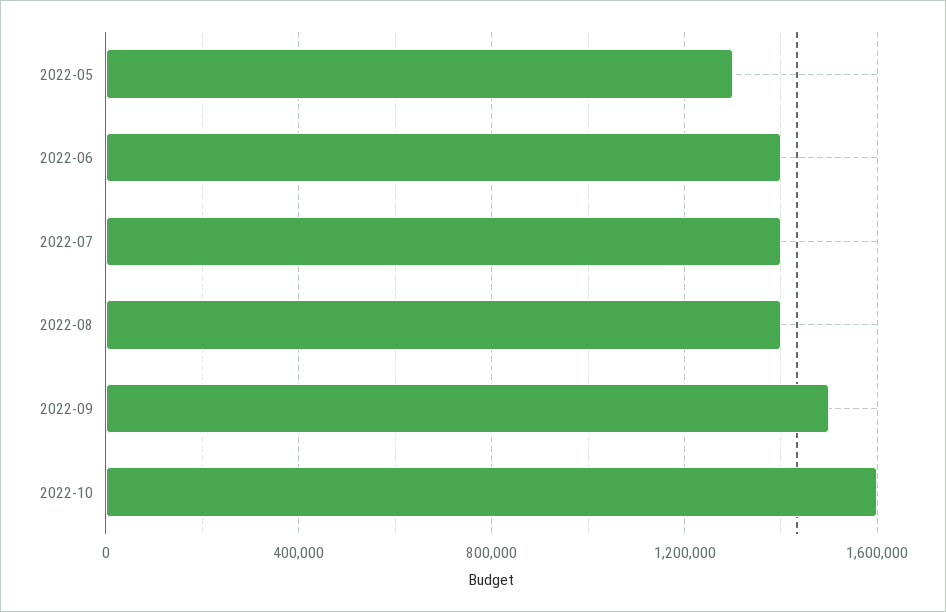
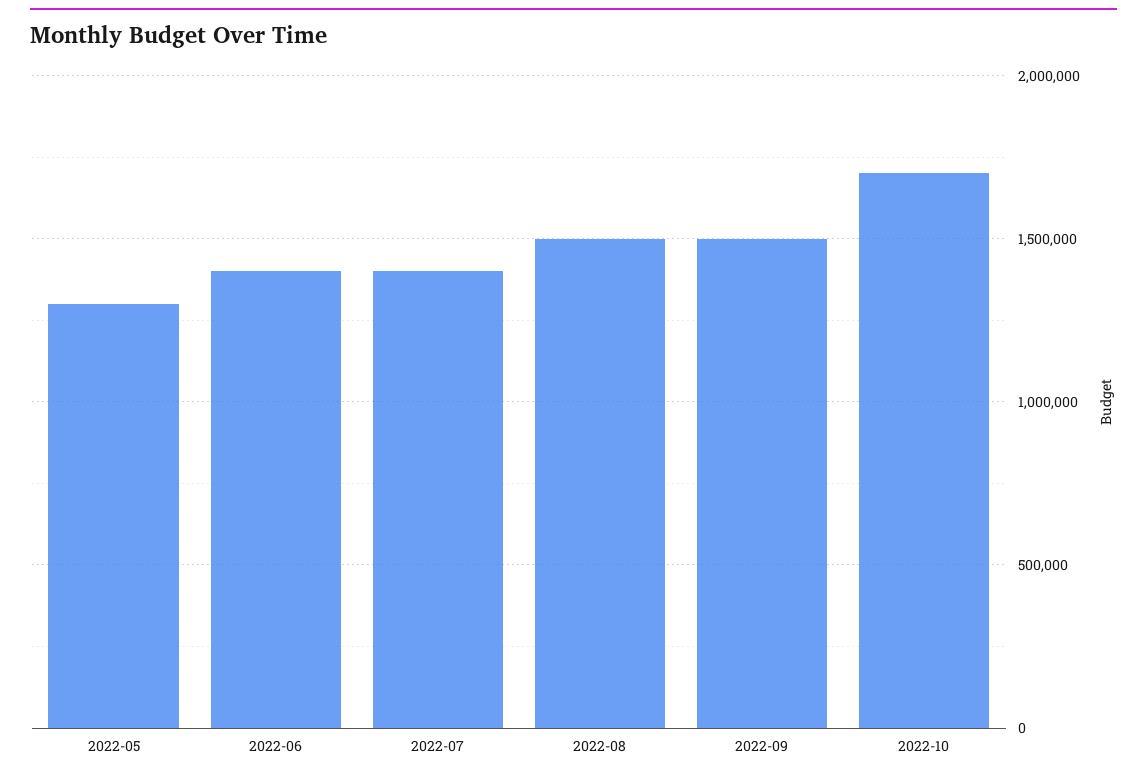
2022-08: 1400000 -> 1500000
2022-10: 1600000 -> 1700000

